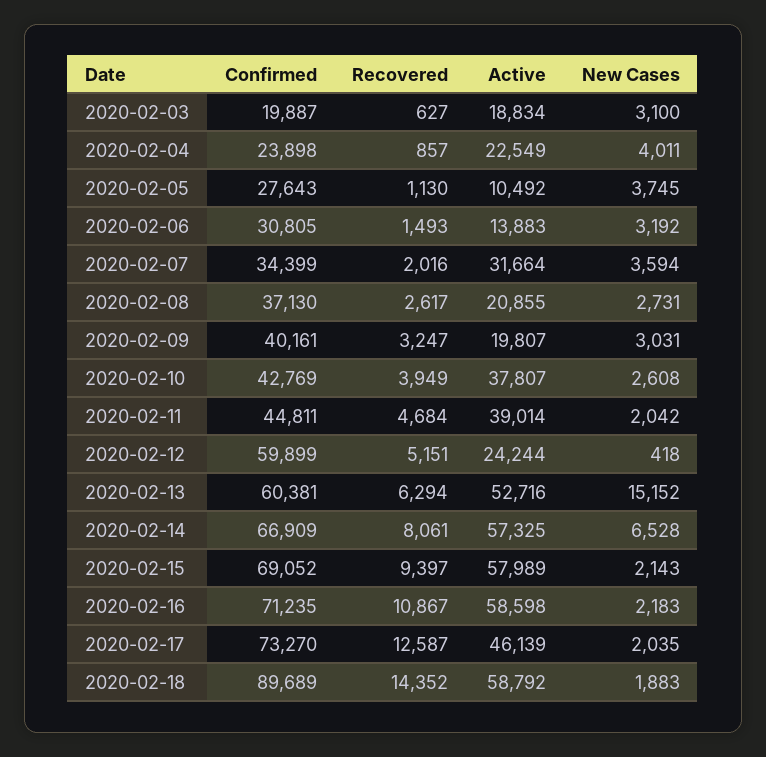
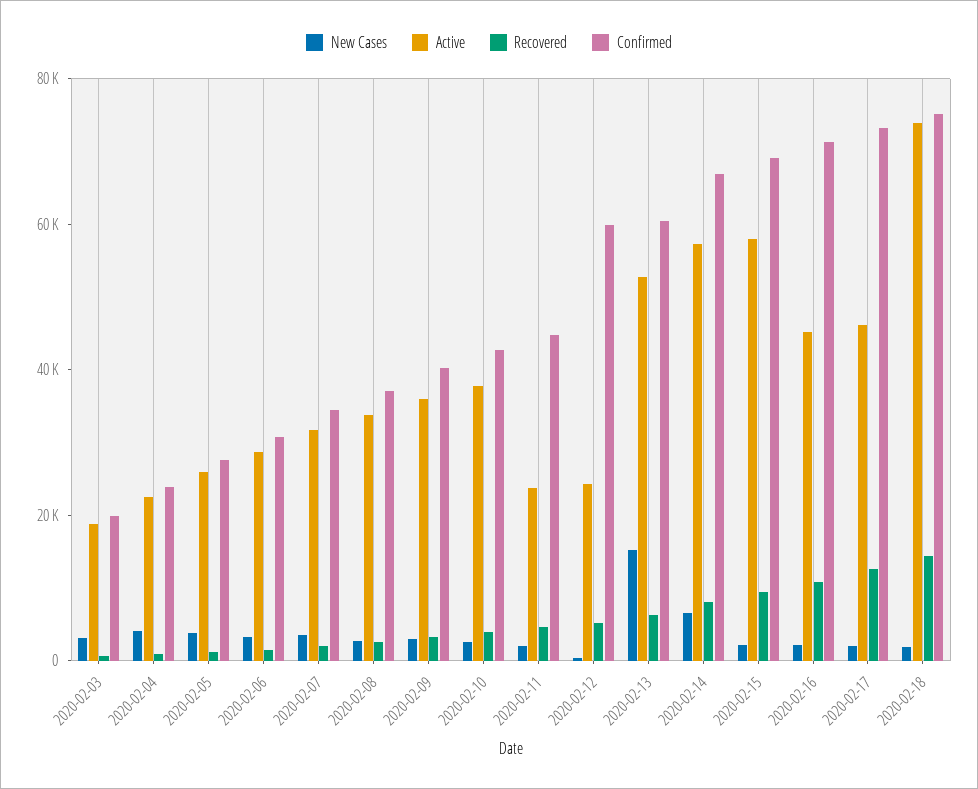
Active, 2020-02-05: 10492 -> 25000
Active, 2020-02-06: 13883 -> 30000
Active, 2020-02-08: 20855 -> 35000
Active, 2020-02-09: 19807 -> 35000
Active, 2020-02-11: 39014 -> 25000
Active, 2020-02-16: 58598 -> 45000
Confirmed, 2020-02-18: 89689 -> 75000
Active, 2020-02-18: 58792 -> 75000

